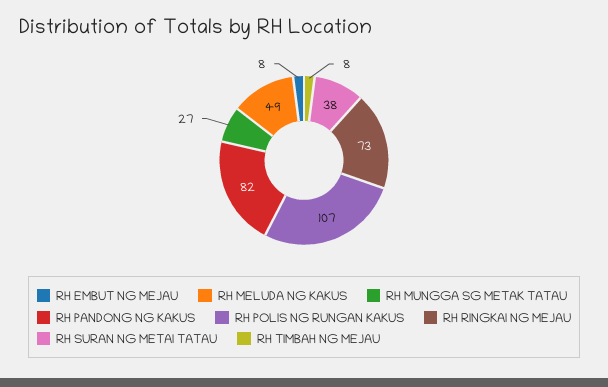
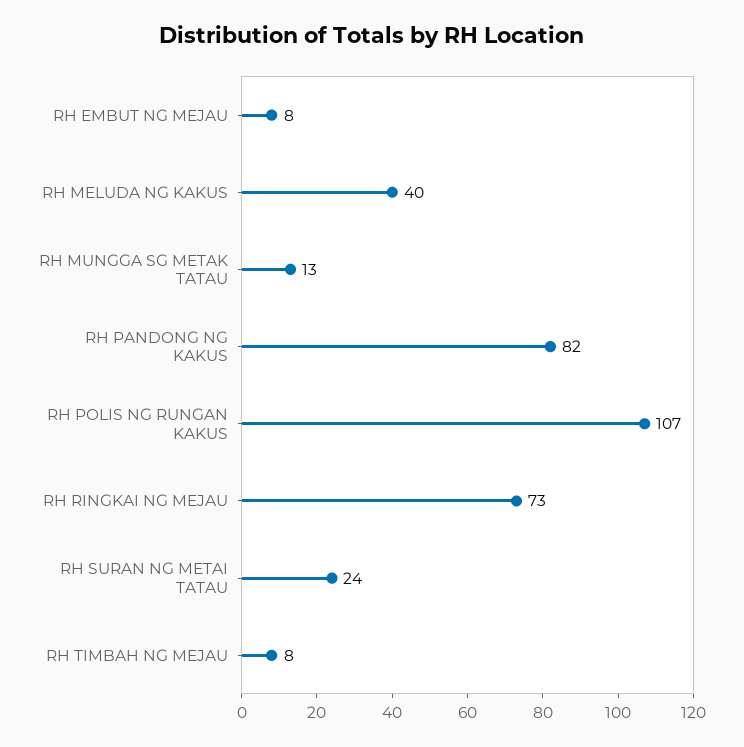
RH MELUDA NG KAKUS: 49 -> 40
RH MUNGGA SG METAK TATAU: 27 -> 13
RH SURAN NG METAI TATAU: 38 -> 24

